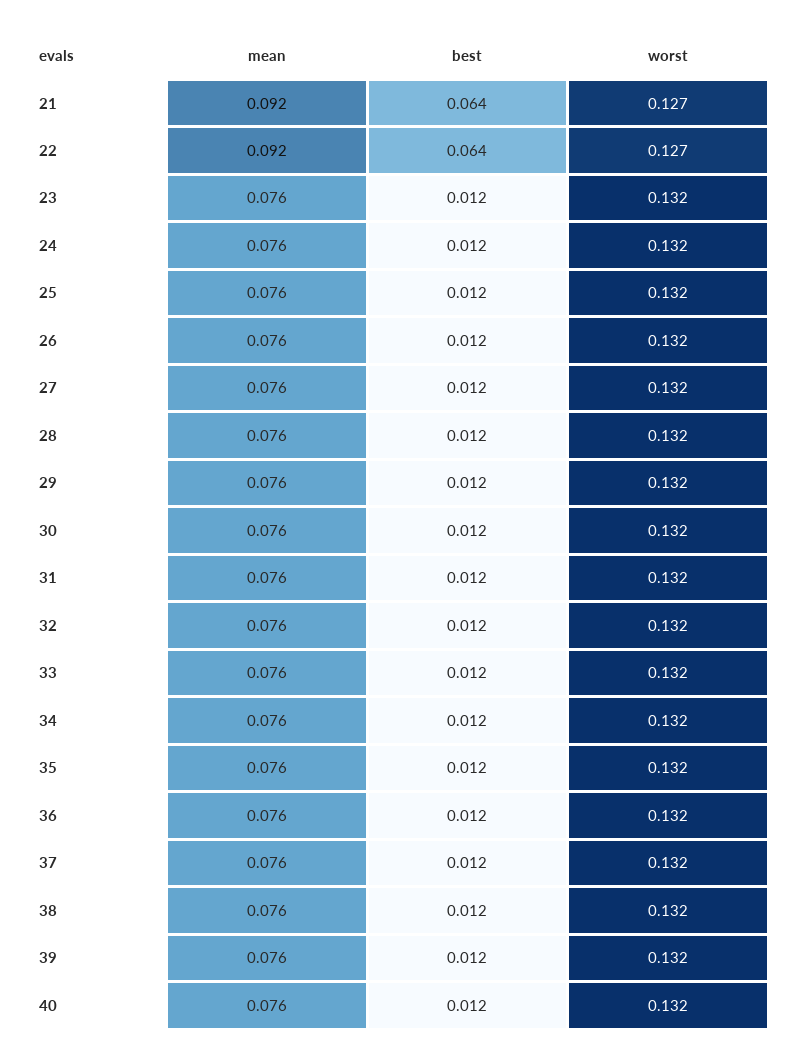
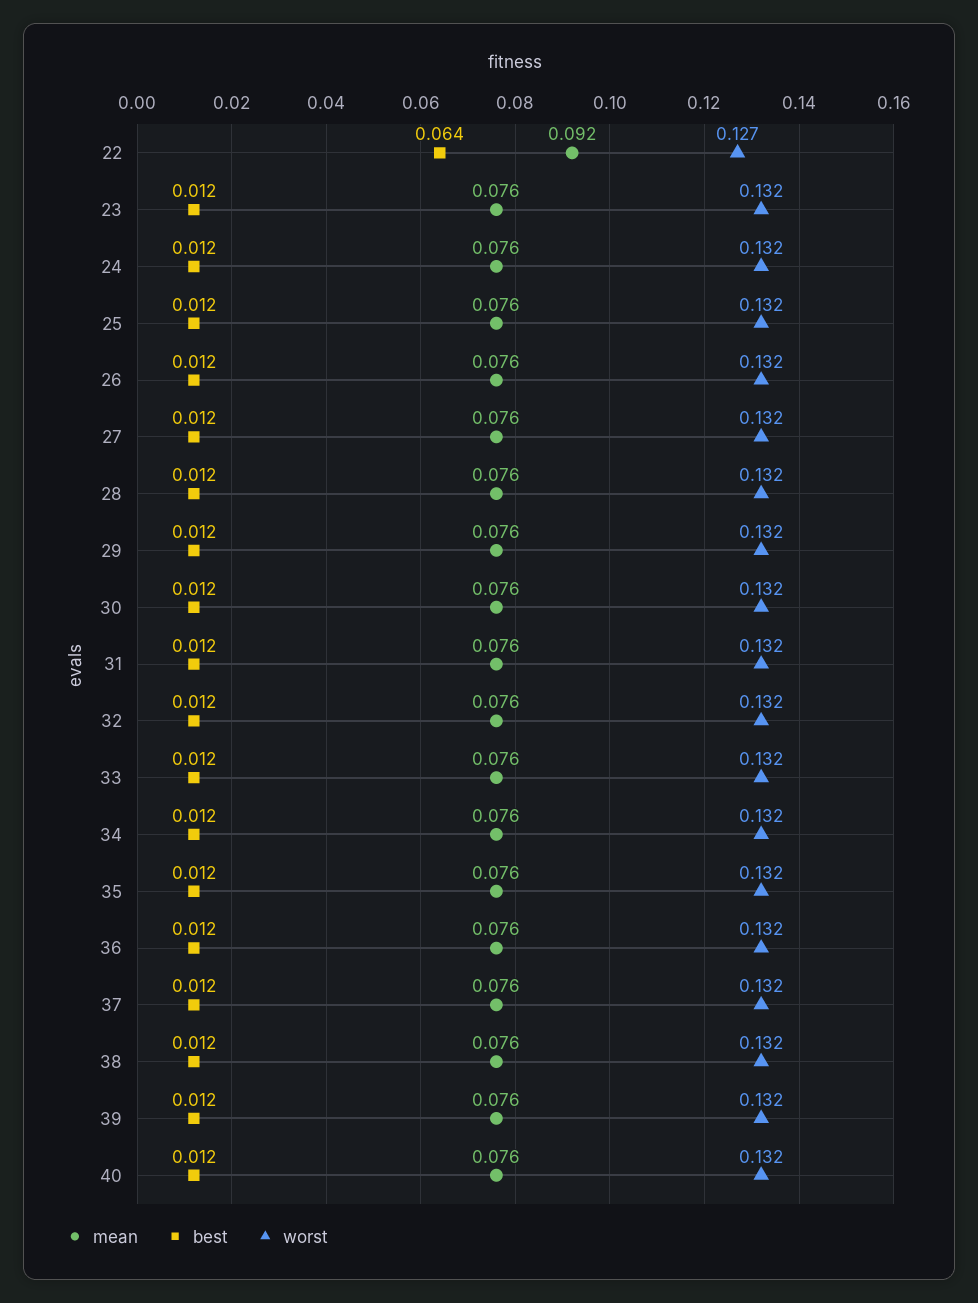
mean, 21: 0.092 -> none
best, 21: 0.064 -> none
worst, 21: 0.127 -> none

